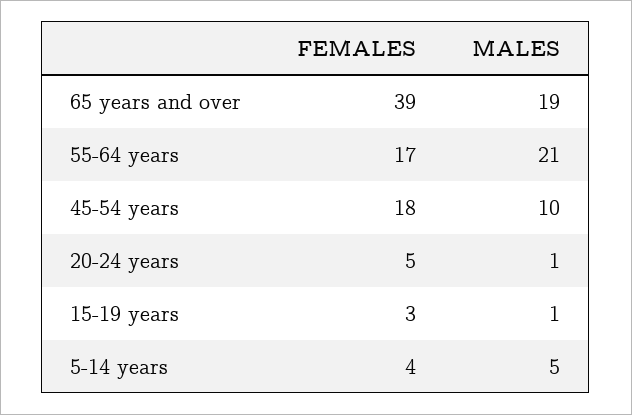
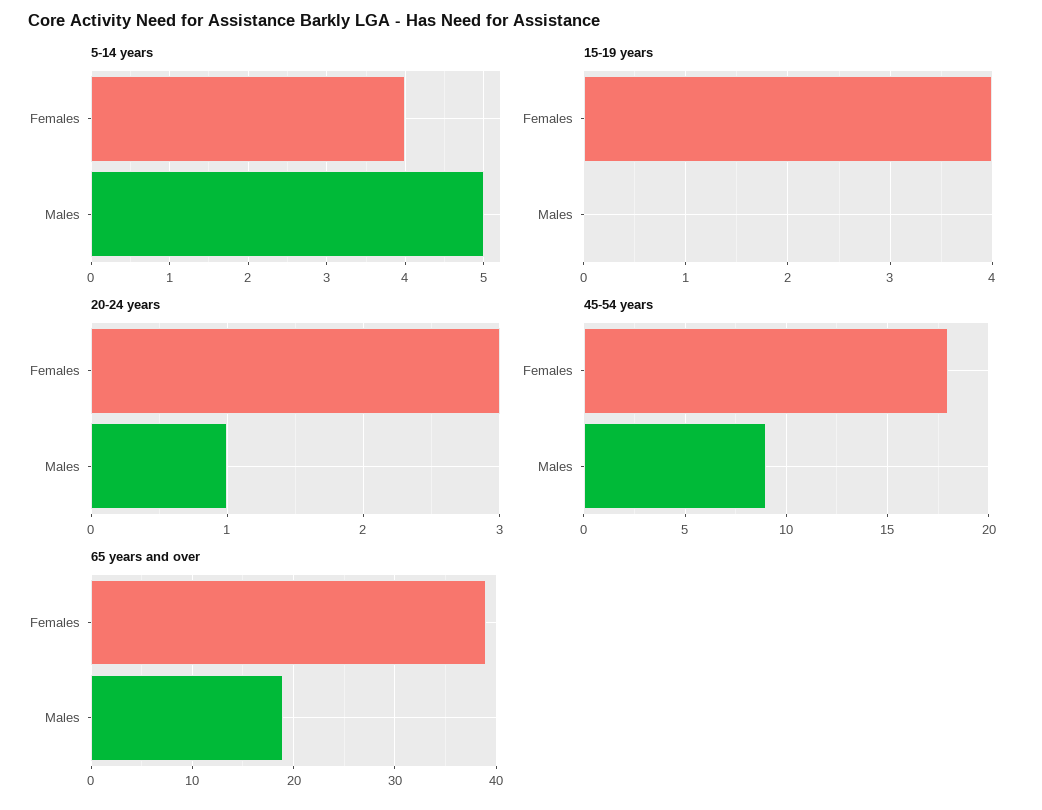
55-64 years, FEMALES: 17 -> none
55-64 years, MALES: 21 -> none
45-54 years, MALES: 10 -> 9
20-24 years, FEMALES: 5 -> 3
15-19 years, FEMALES: 3 -> 4
15-19 years, MALES: 1 -> 0

